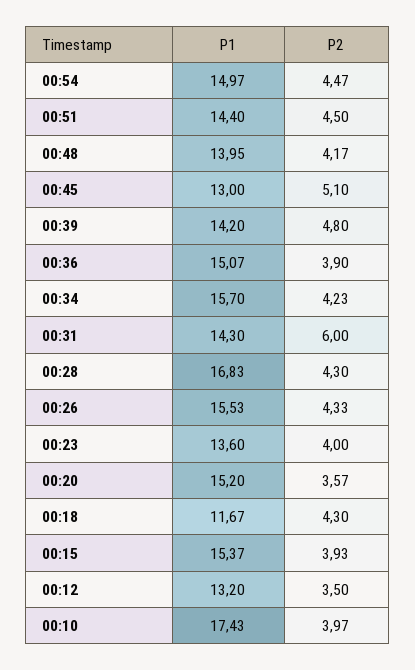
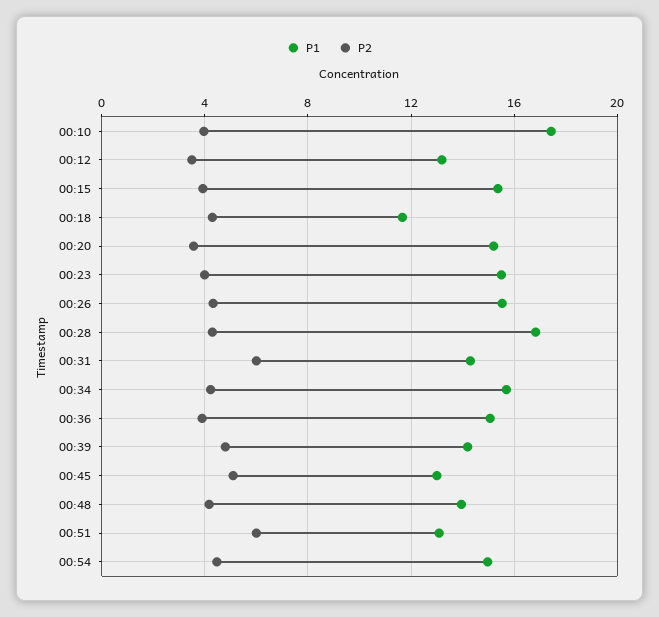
P1, 00:51: 14.4 -> 13
P2, 00:51: 4.5 -> 6
P1, 00:23: 13.6 -> 15.5

